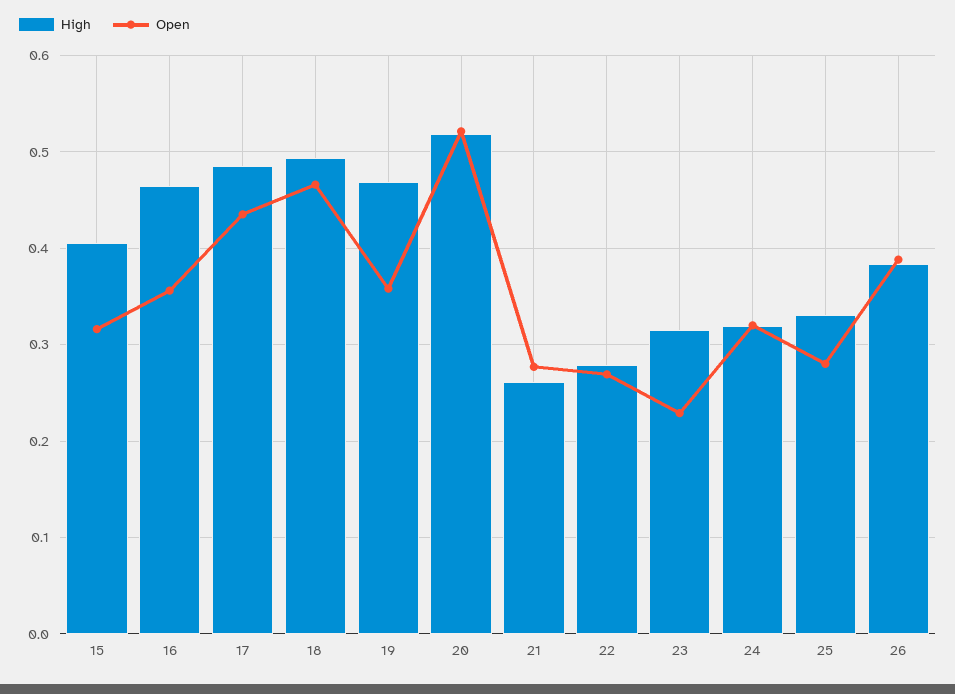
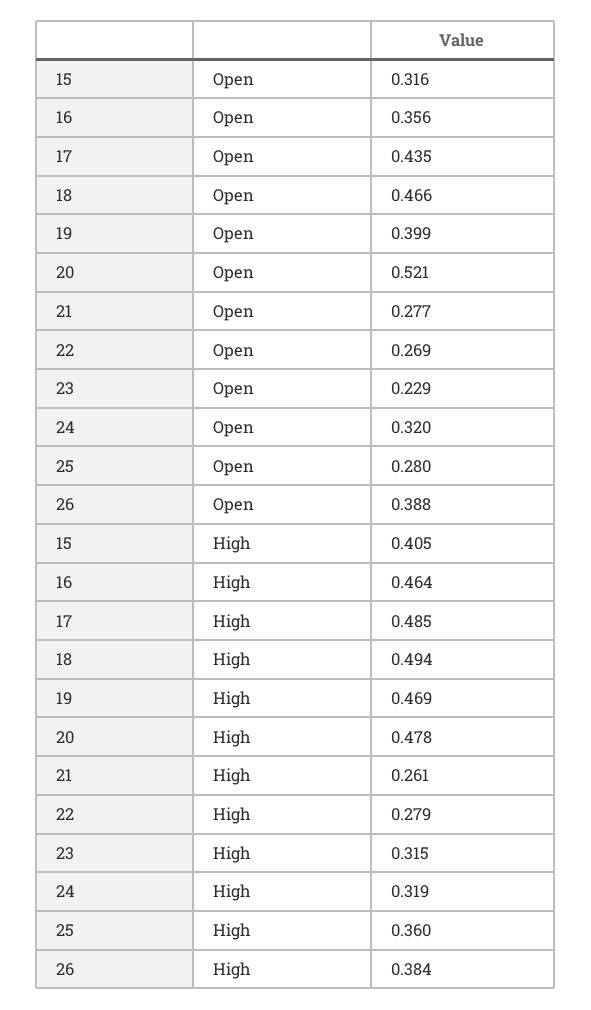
Open, 19: 0.36 -> 0.399
High, 20: 0.52 -> 0.478
High, 25: 0.33 -> 0.36

